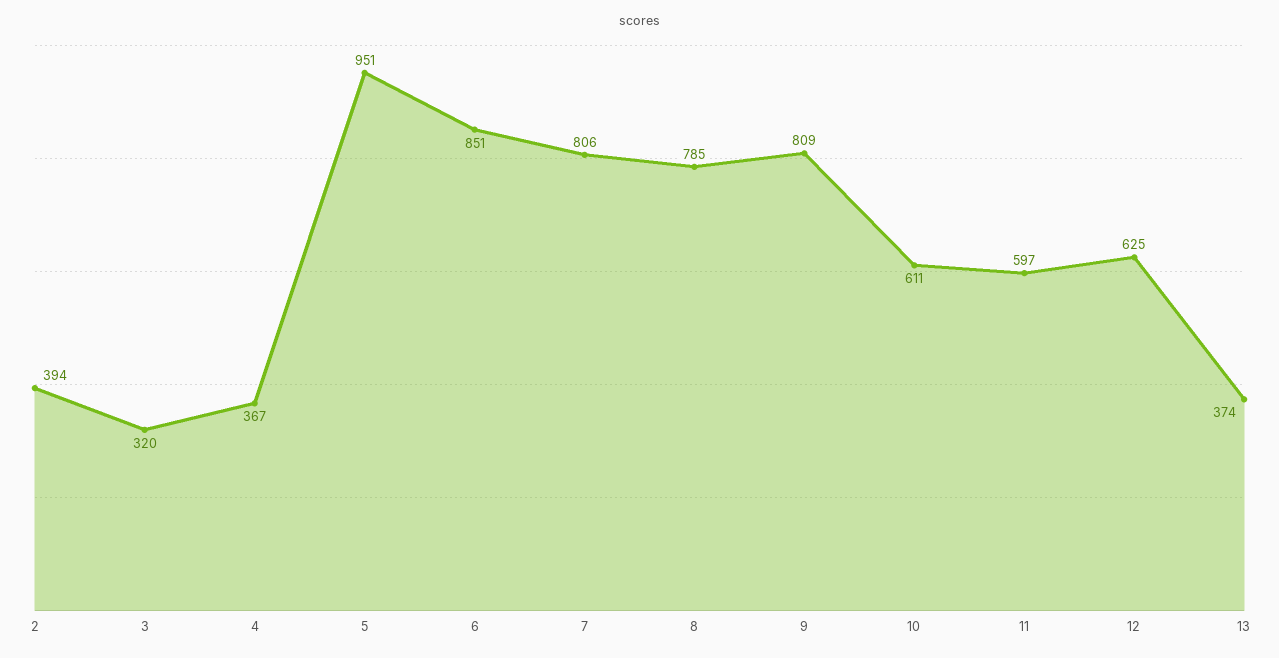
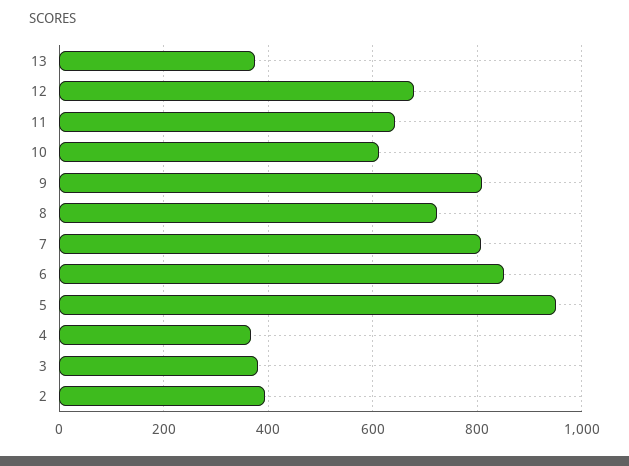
3: 320 -> 380
8: 785 -> 720
11: 597 -> 640
12: 625 -> 680

